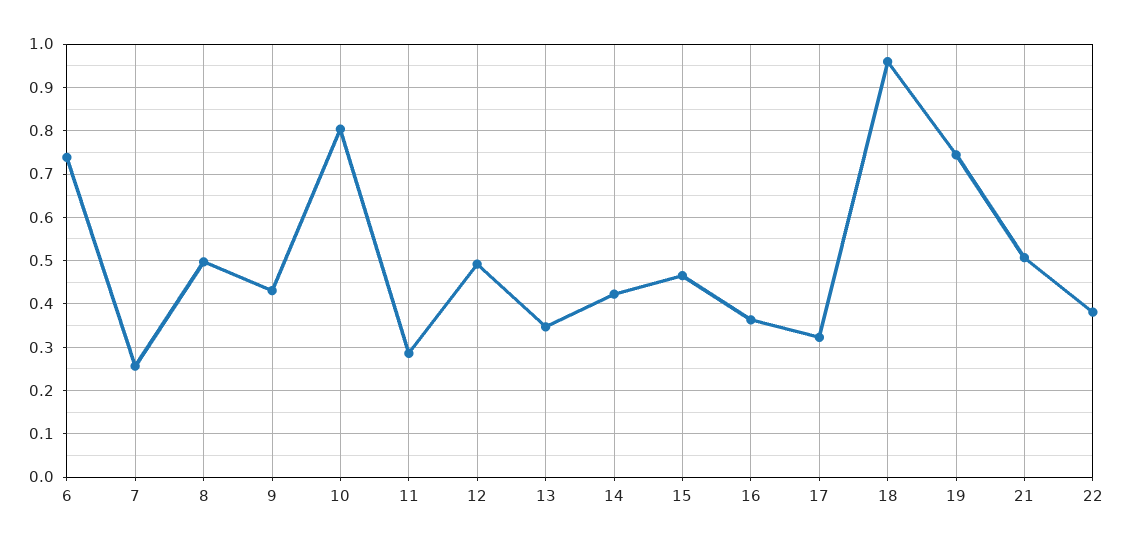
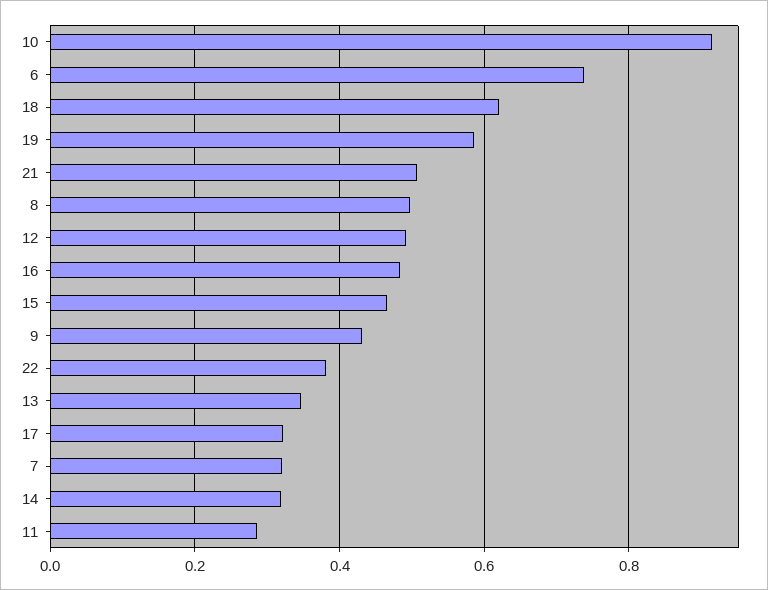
7: 0.26 -> 0.32
10: 0.8 -> 0.92
14: 0.42 -> 0.32
16: 0.36 -> 0.48
18: 0.96 -> 0.62
19: 0.74 -> 0.58

